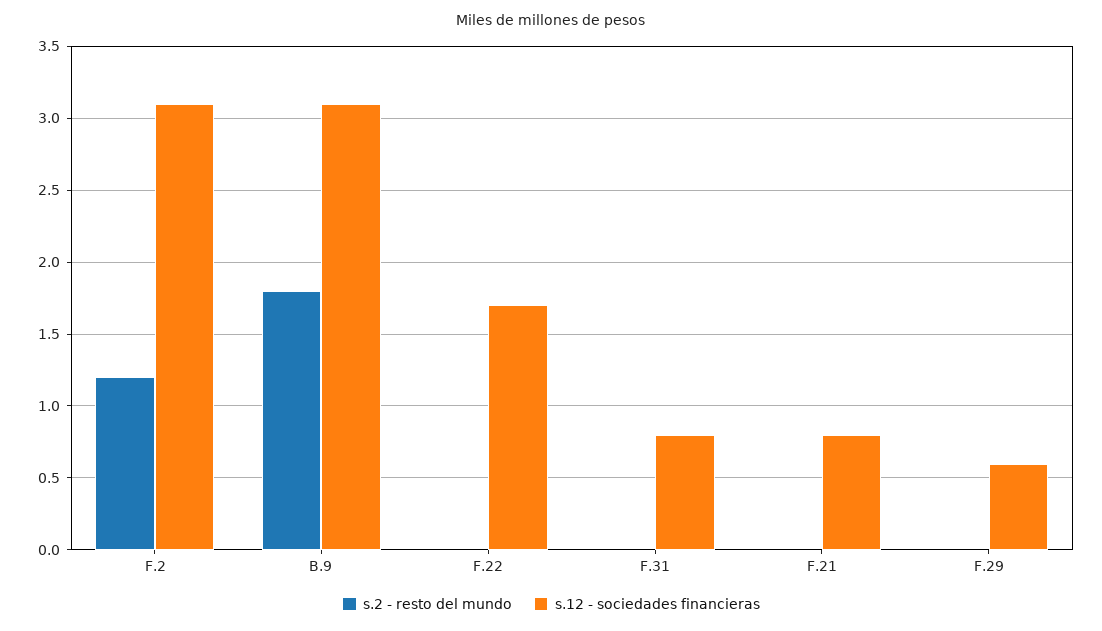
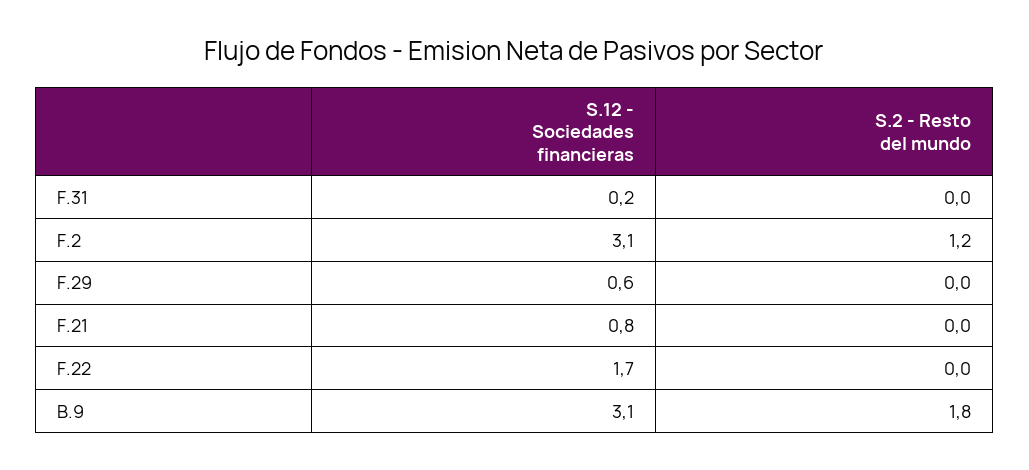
s.12 - sociedades financieras, F.31: 0.8 -> 0.2

